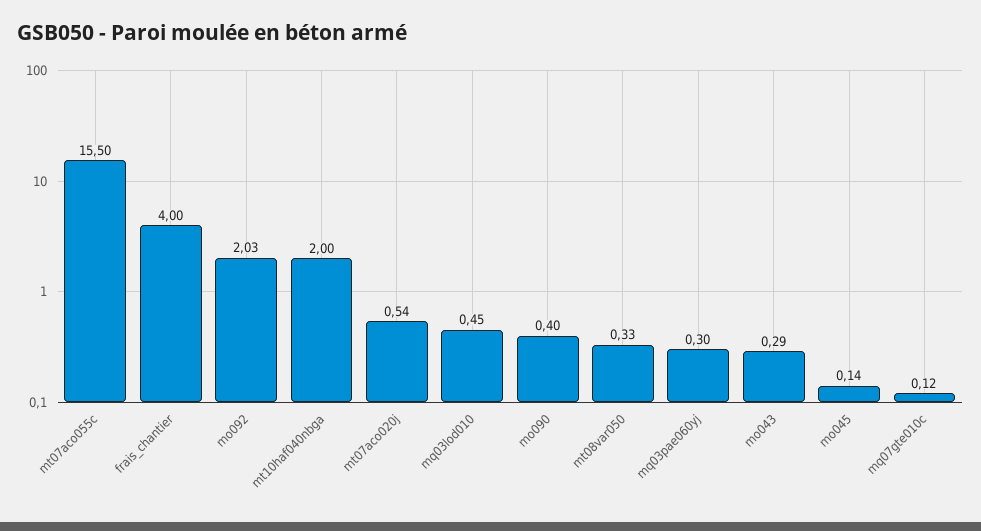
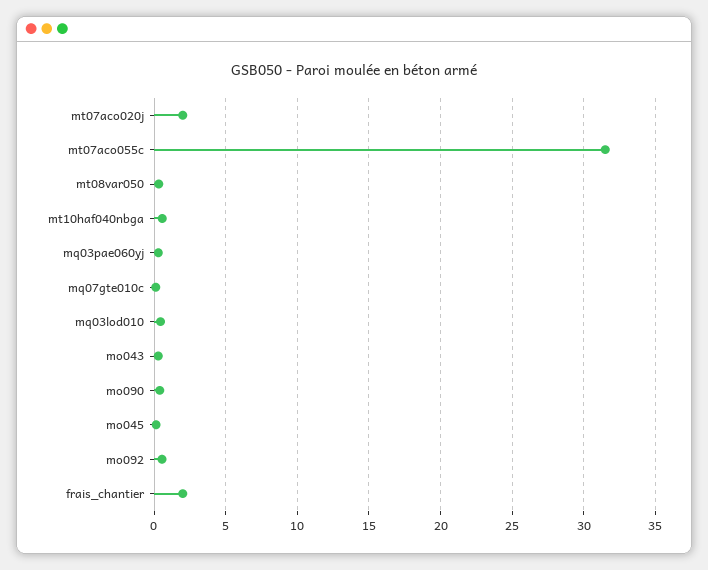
mt07aco055c: 15.5 -> 31.5
frais_chantier: 4 -> 2
mo092: 2.03 -> 0.5
mt10haf040nbga: 2 -> 0.5
mt07aco020j: 0.54 -> 2

